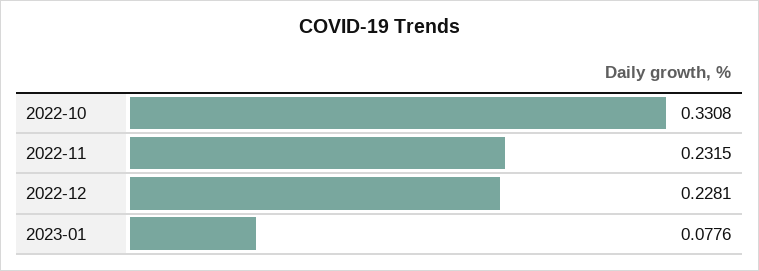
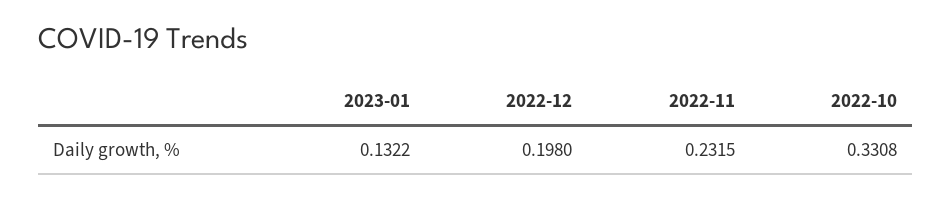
2022-12: 0.2281 -> 0.198
2023-01: 0.0776 -> 0.1322

